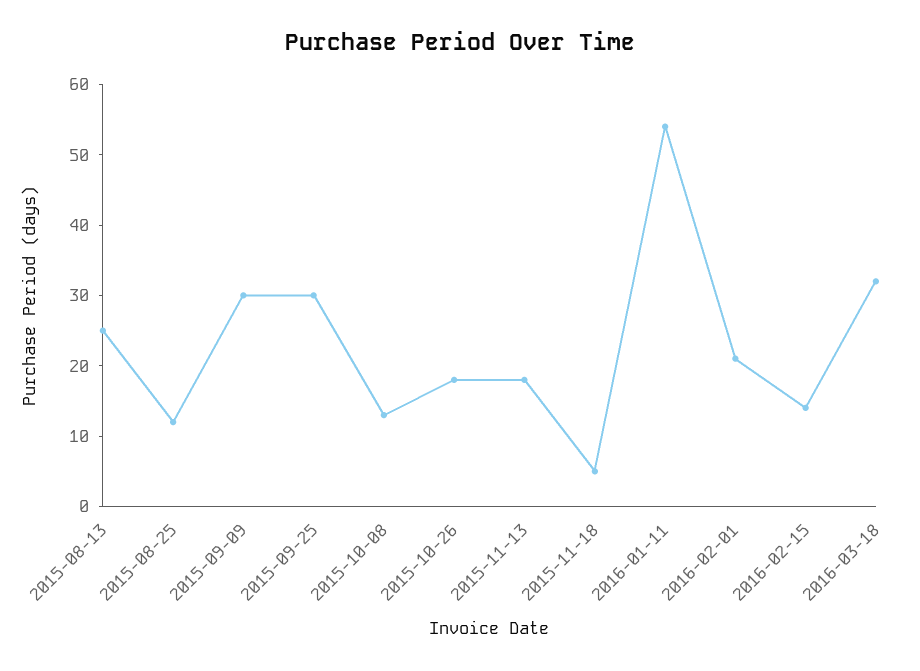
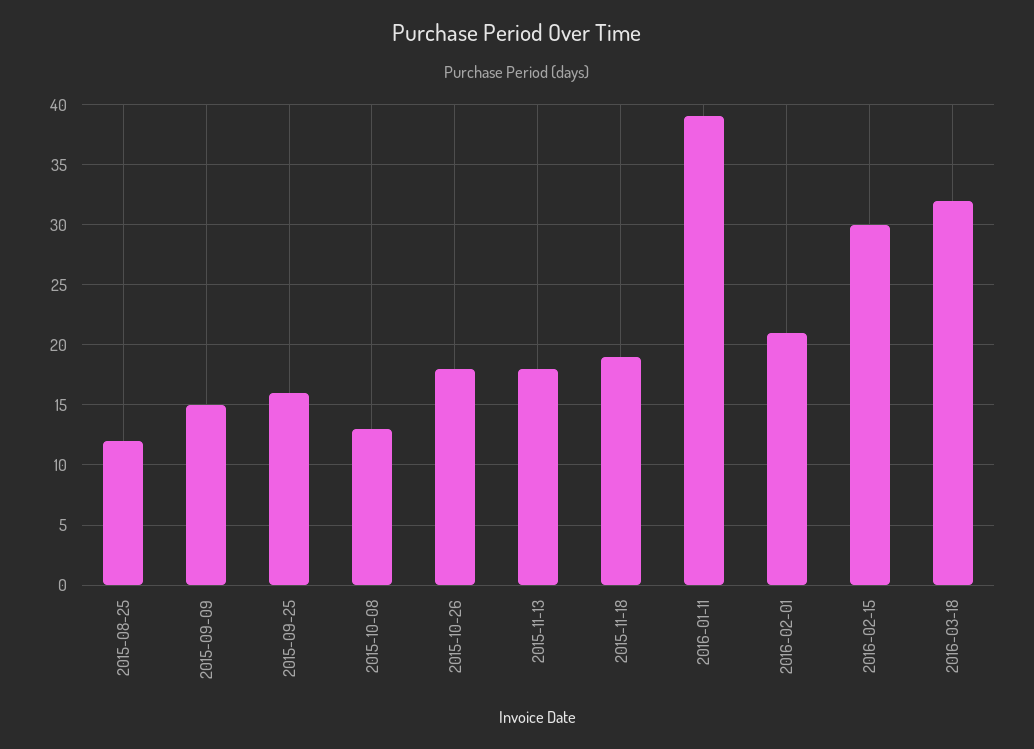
2015-08-13: 25 -> none
2015-09-09: 30 -> 15
2015-09-25: 30 -> 16
2015-11-18: 5 -> 19
2016-01-11: 55 -> 39
2016-02-15: 15 -> 30

